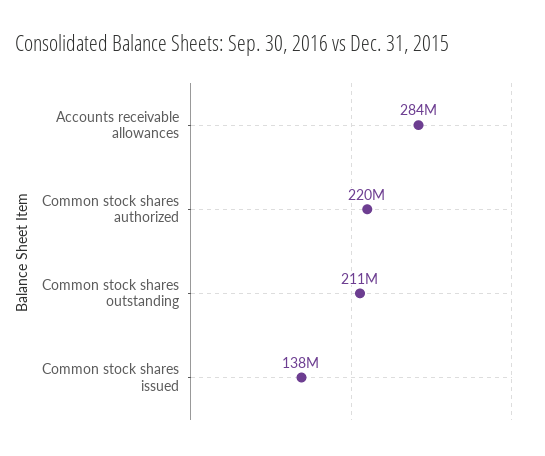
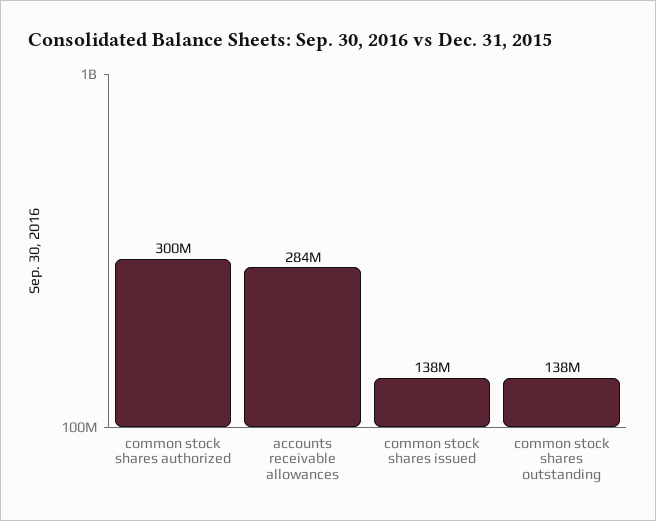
Common stock shares authorized: 220000000 -> 300000000
Common stock shares outstanding: 211000000 -> 138000000

